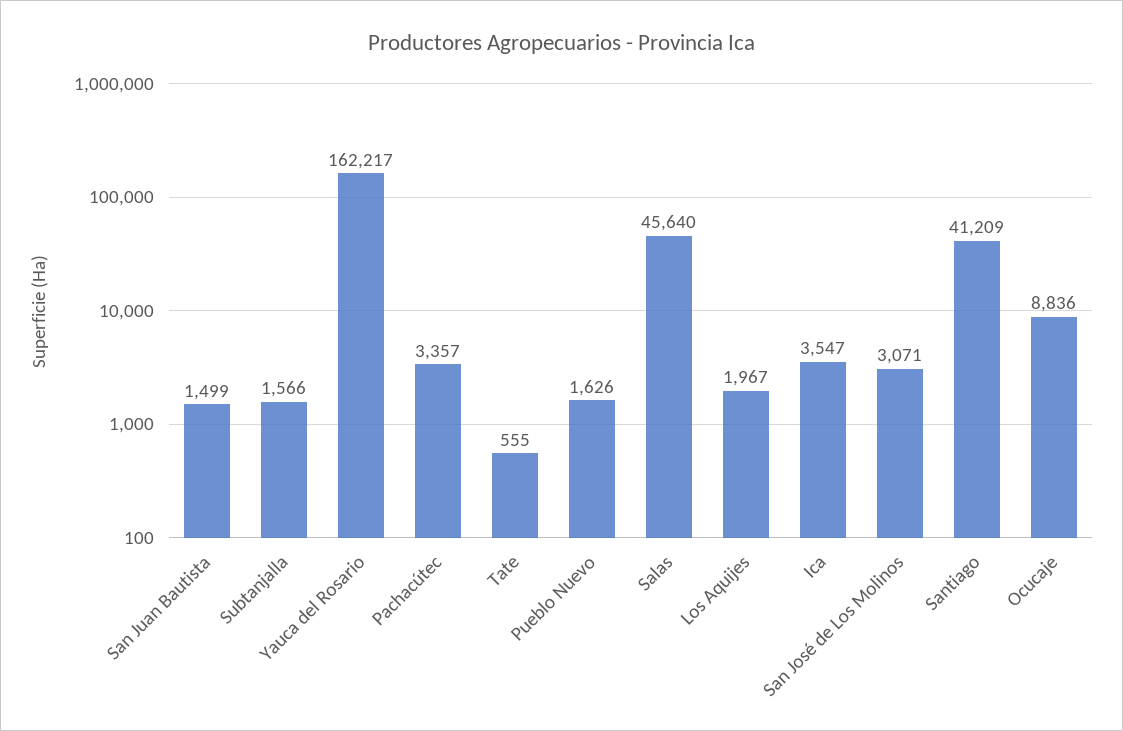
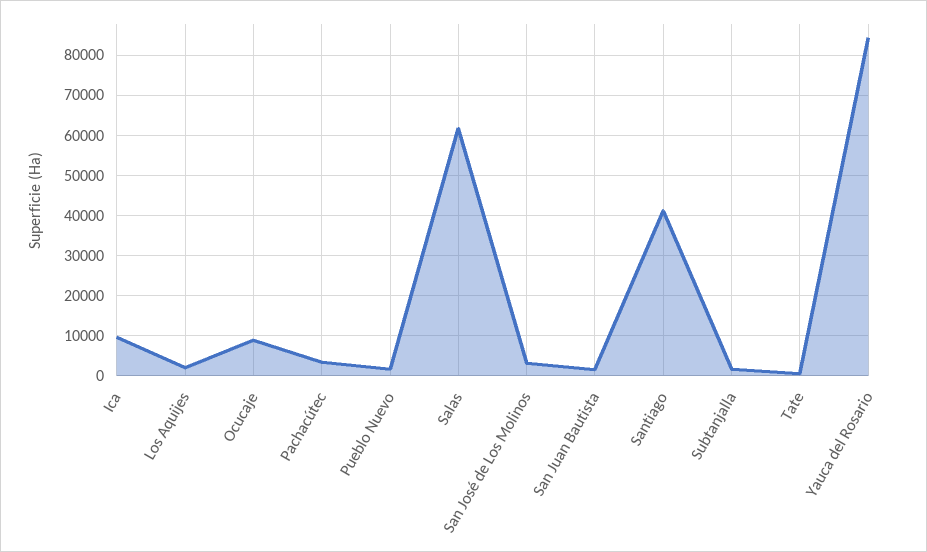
Yauca del Rosario: 162217 -> 84000
Salas: 45640 -> 62000
Ica: 3547 -> 10000

